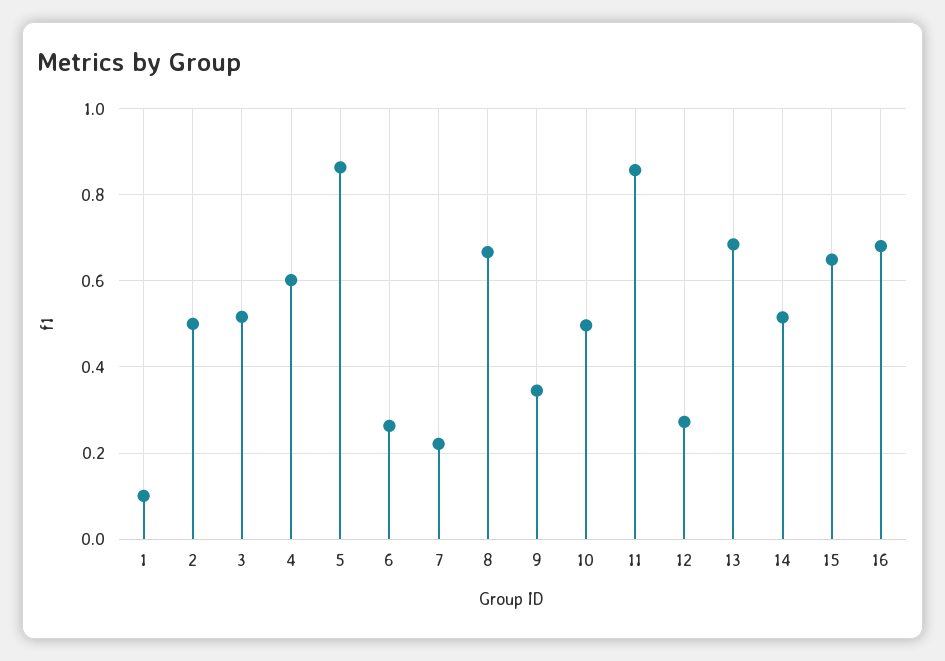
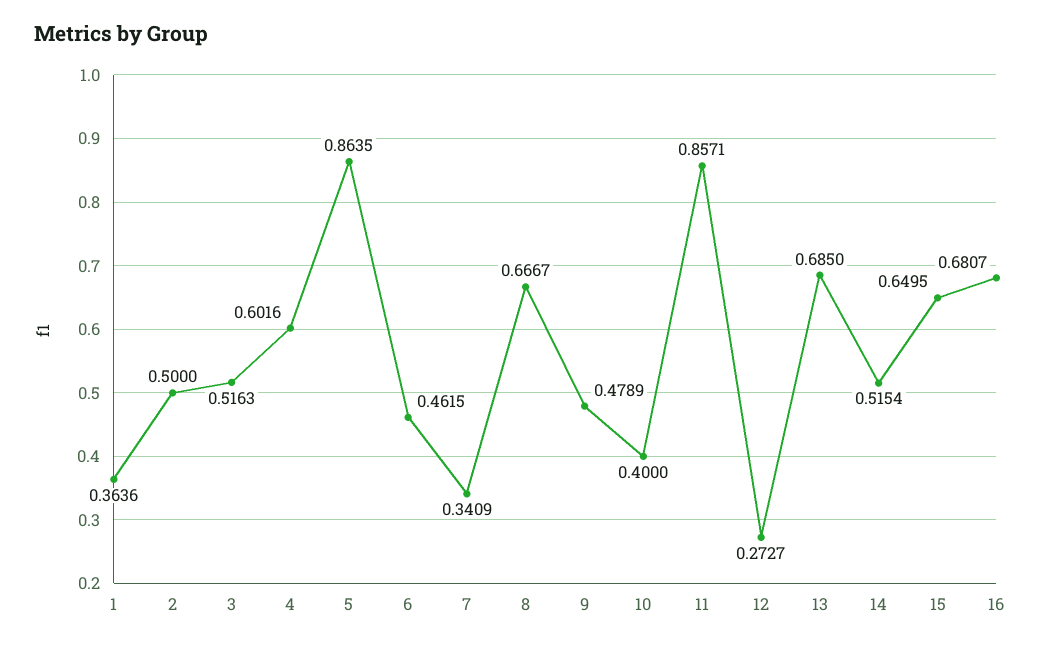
1: 0.1 -> 0.3636
6: 0.26 -> 0.4615
7: 0.22 -> 0.3409
9: 0.34 -> 0.4789
10: 0.5 -> 0.4

